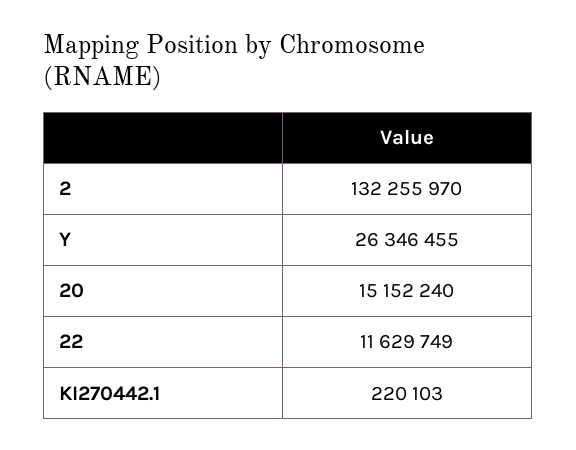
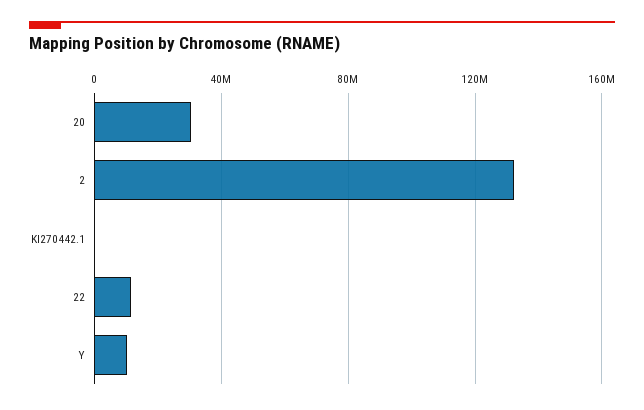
Y: 26346455 -> 10000000
20: 15152240 -> 30000000

